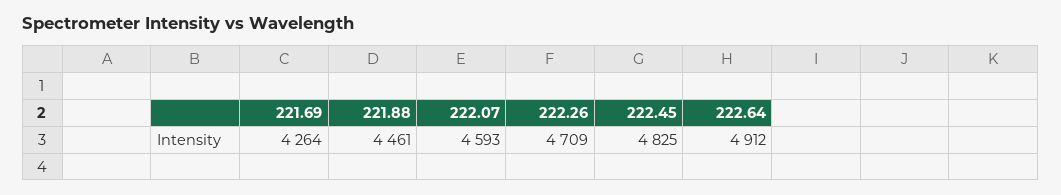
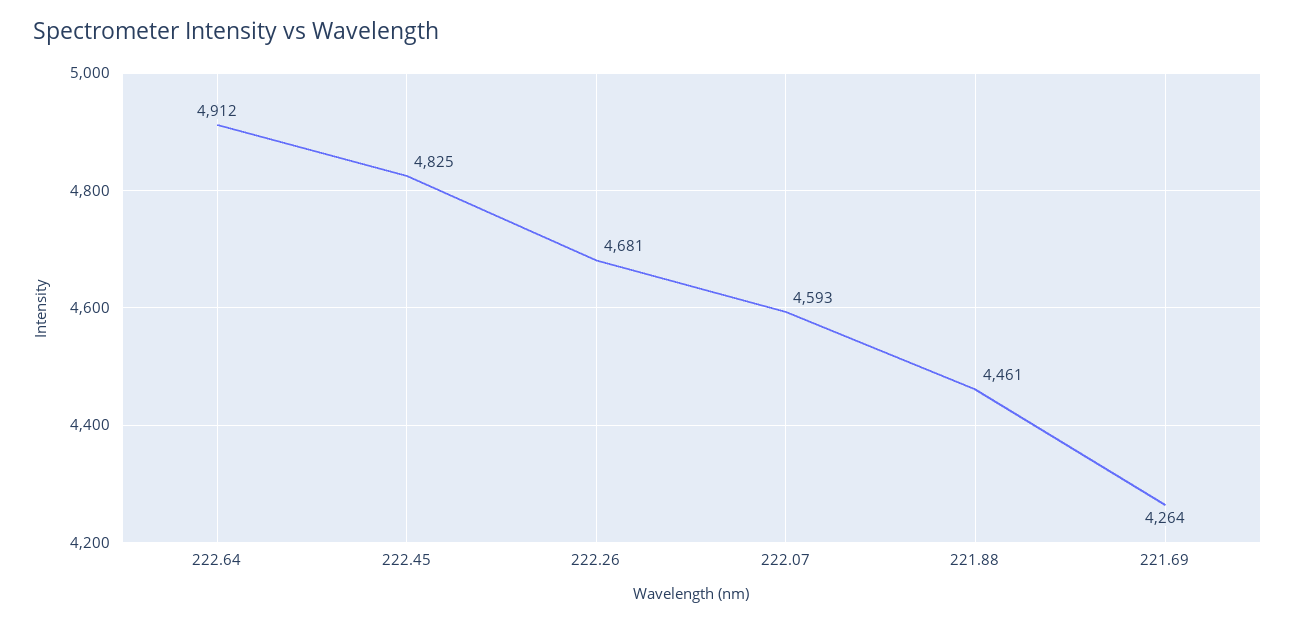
222.26: 4709 -> 4681

